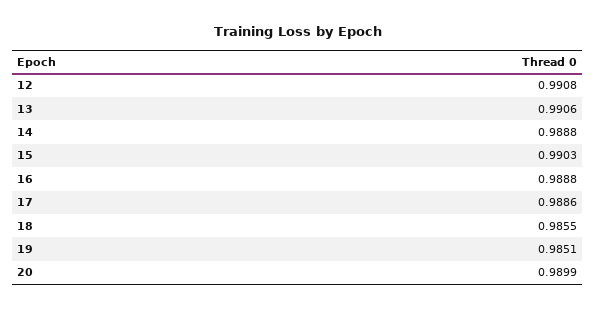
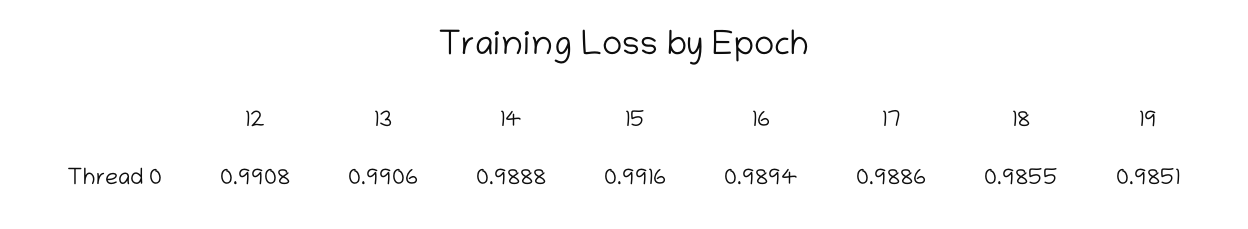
15: 0.9903 -> 0.9916
16: 0.9888 -> 0.9894
20: 0.9899 -> none

